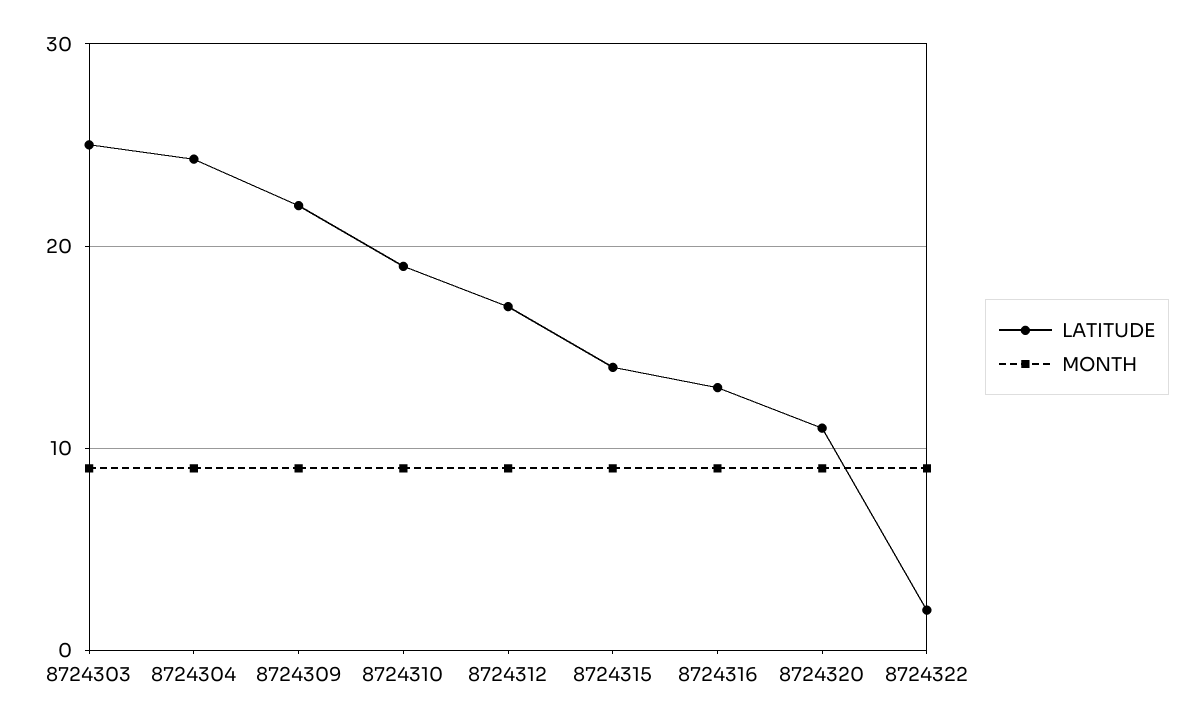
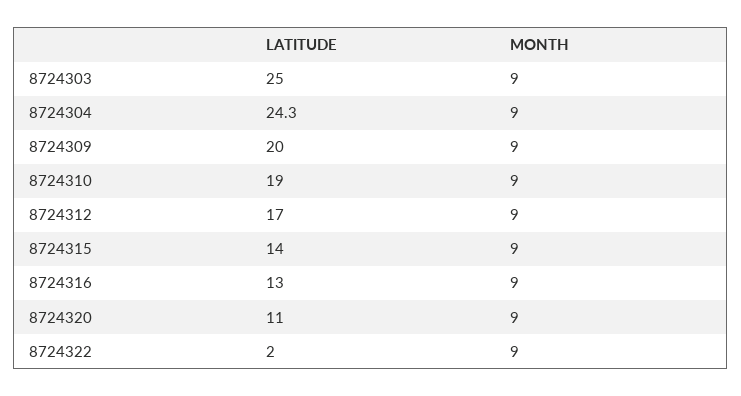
LATITUDE, 8724309: 22 -> 20

